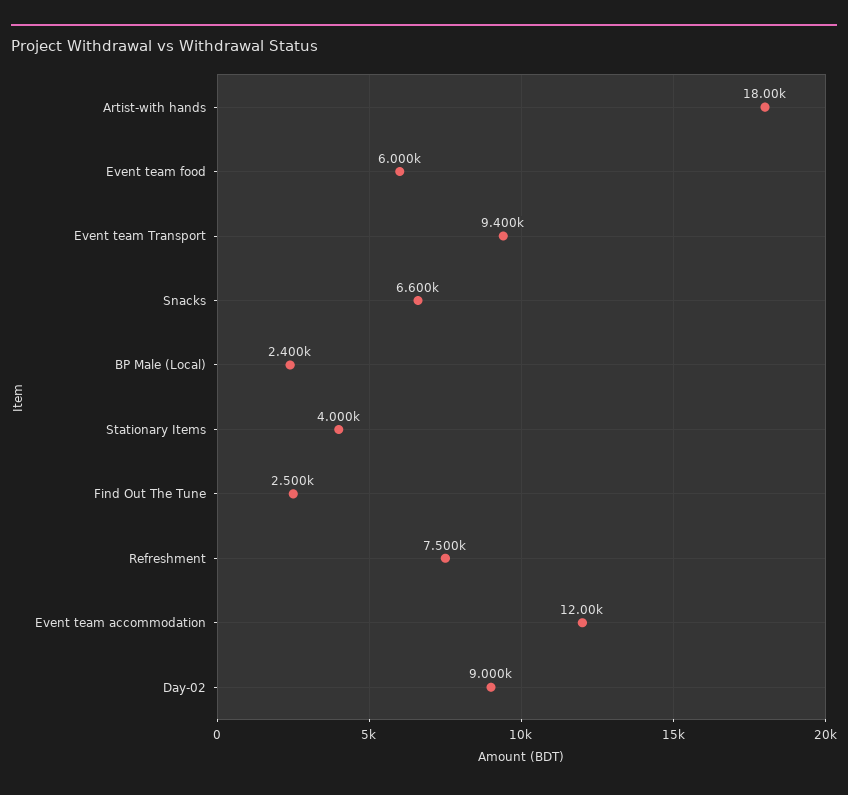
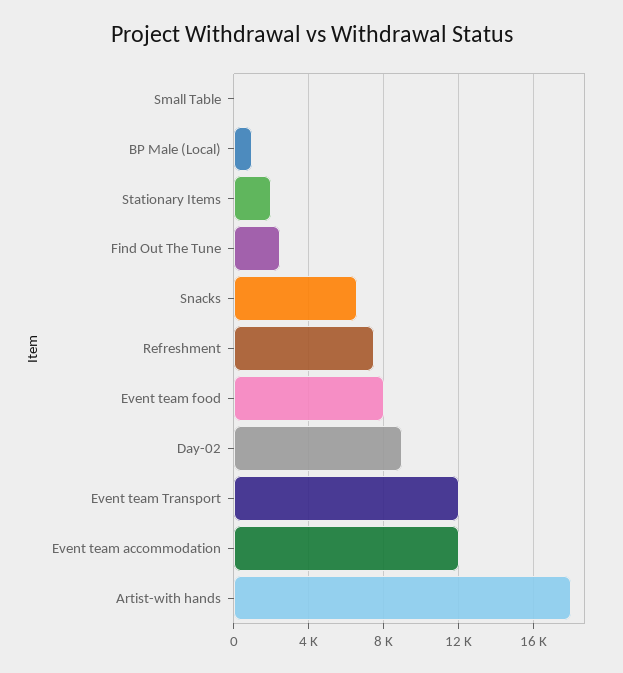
Event team food: 6000 -> 8000
Event team Transport: 9400 -> 12000
BP Male (Local): 2400 -> 1000
Stationary Items: 4000 -> 2000
Small Table: none -> 0

